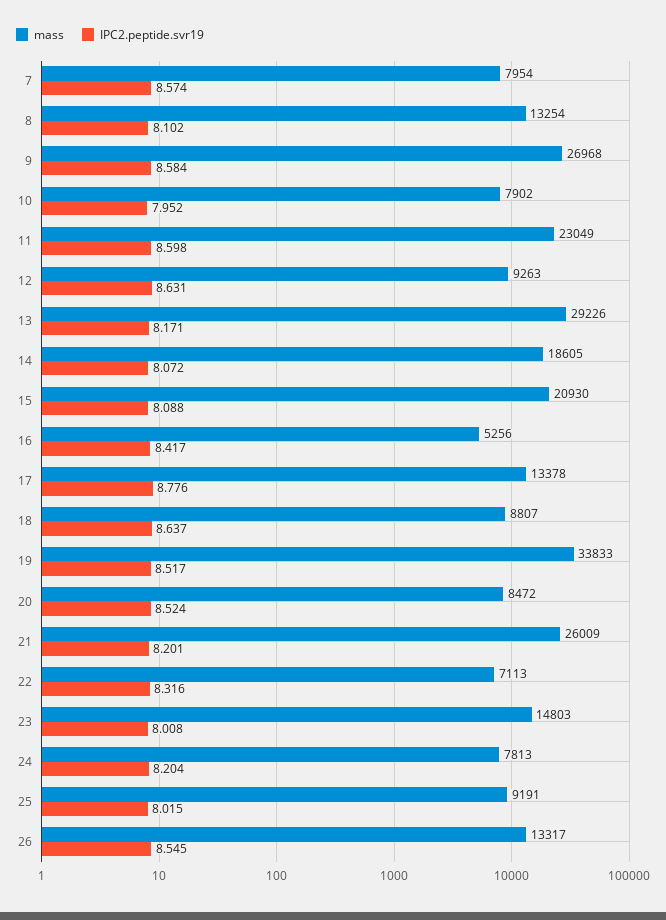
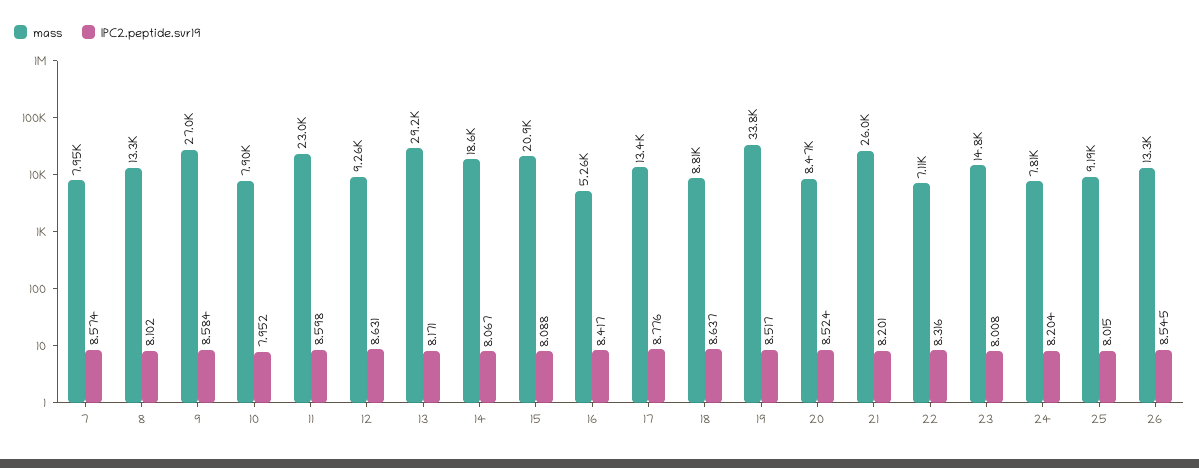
IPC2.peptide.svr19, 14: 8.072 -> 8.067

